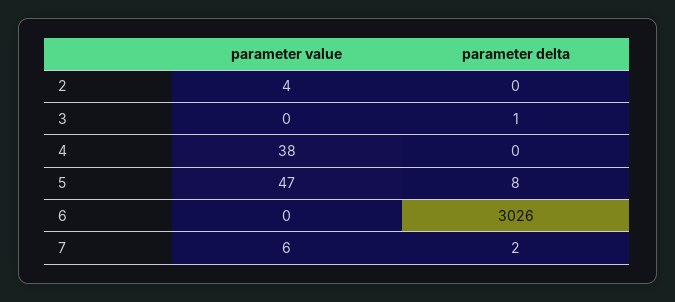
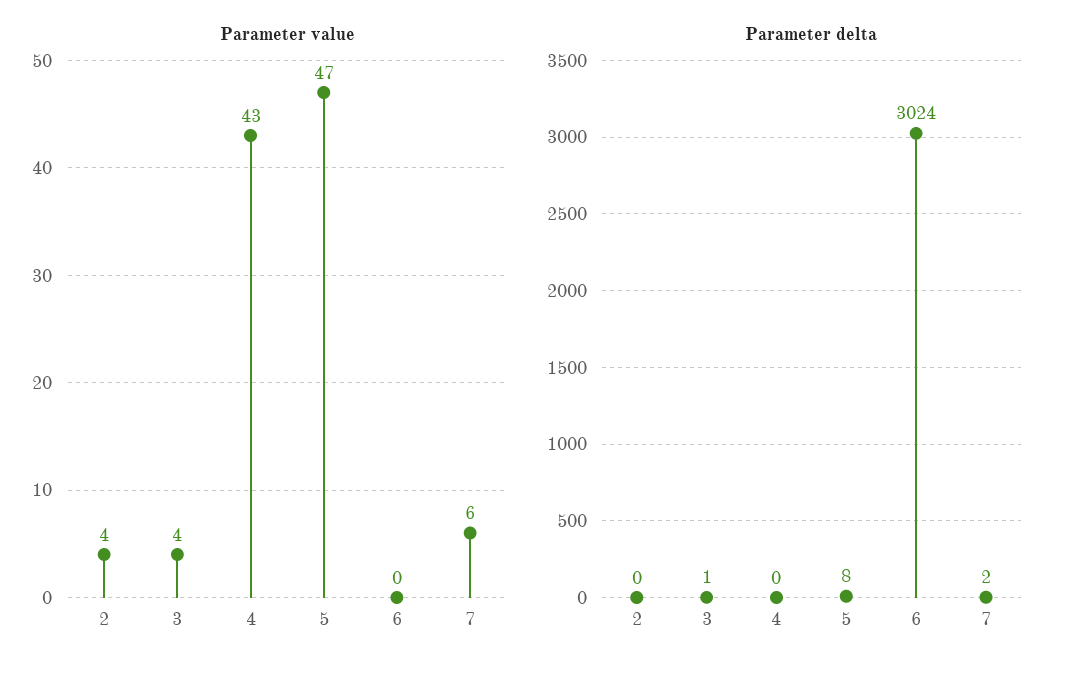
parameter value, 3: 0 -> 4
parameter value, 4: 38 -> 43
parameter delta, 6: 3026 -> 3024

